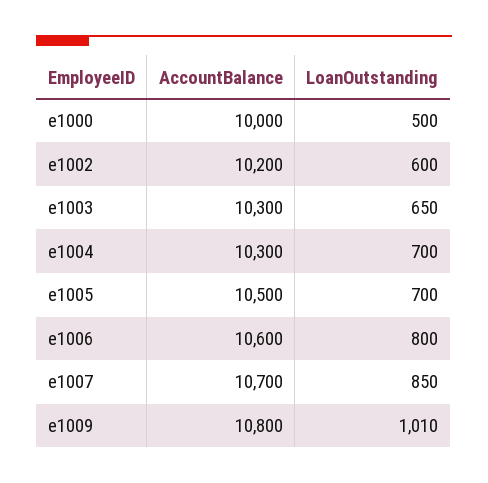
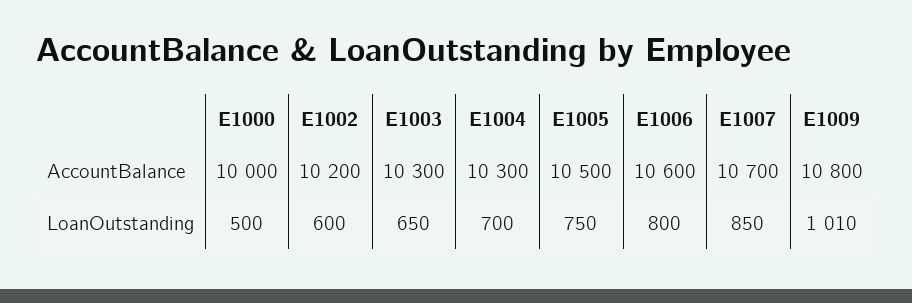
LoanOutstanding, e1005: 700 -> 750

